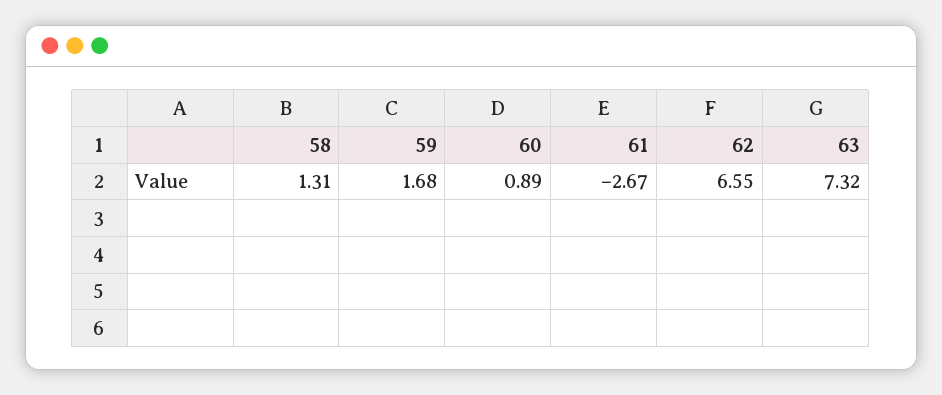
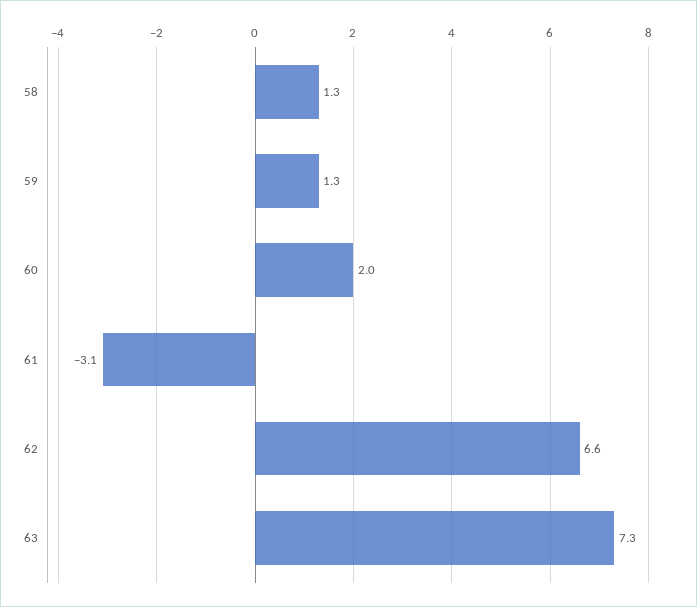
59: 1.68 -> 1.3
60: 0.89 -> 2
61: -2.67 -> -3.1

